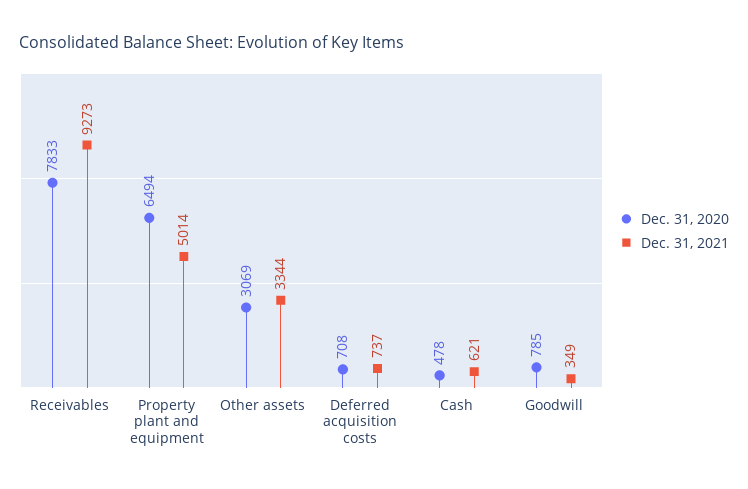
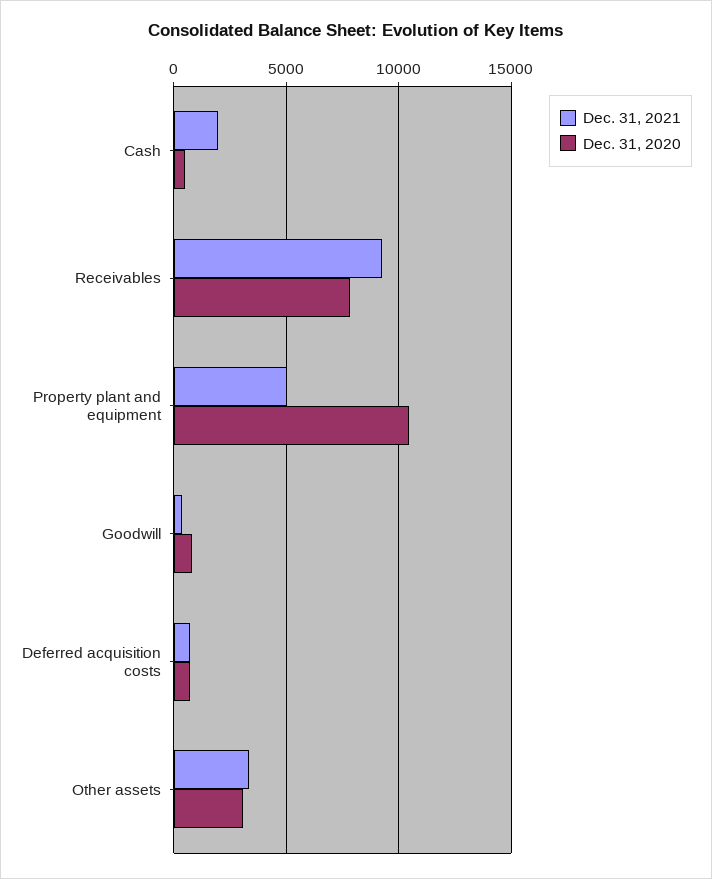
Dec. 31, 2020, Property plant and equipment: 6494 -> 10500
Dec. 31, 2021, Cash: 621 -> 2000

